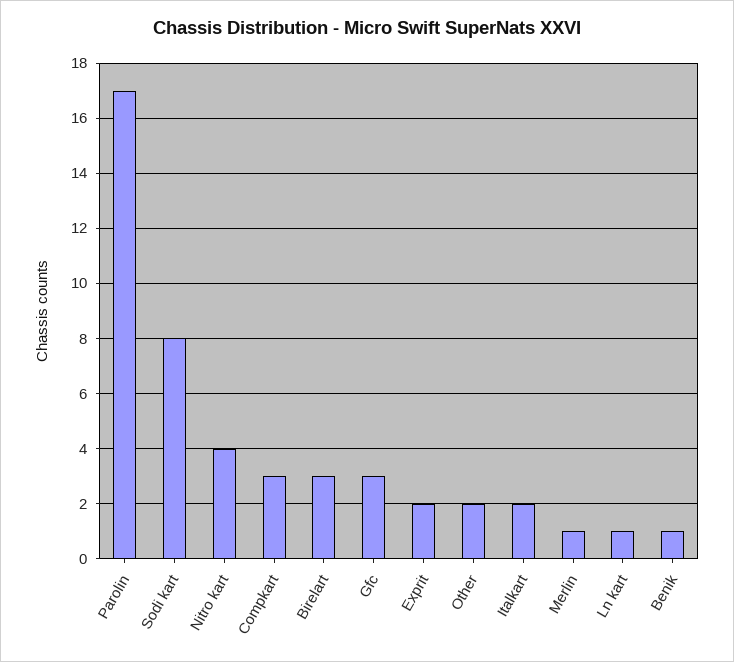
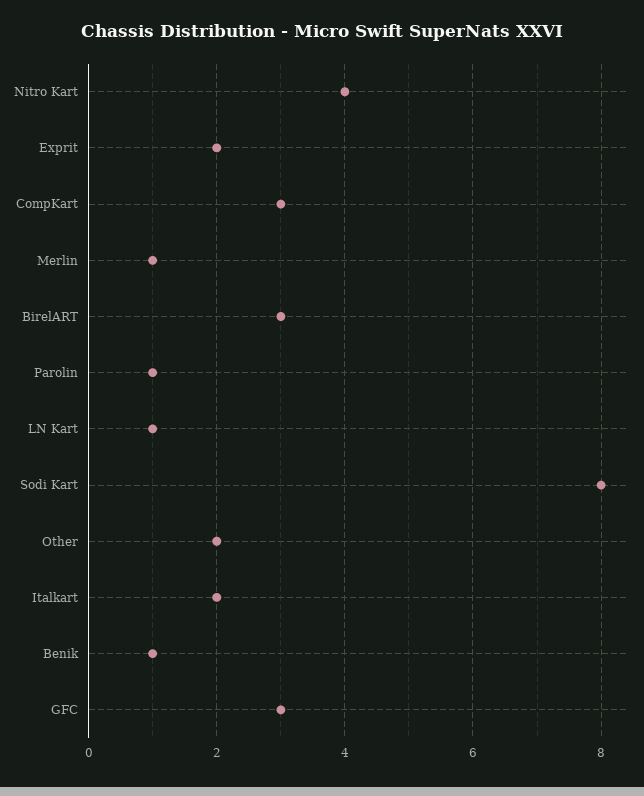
Parolin: 17 -> 1

